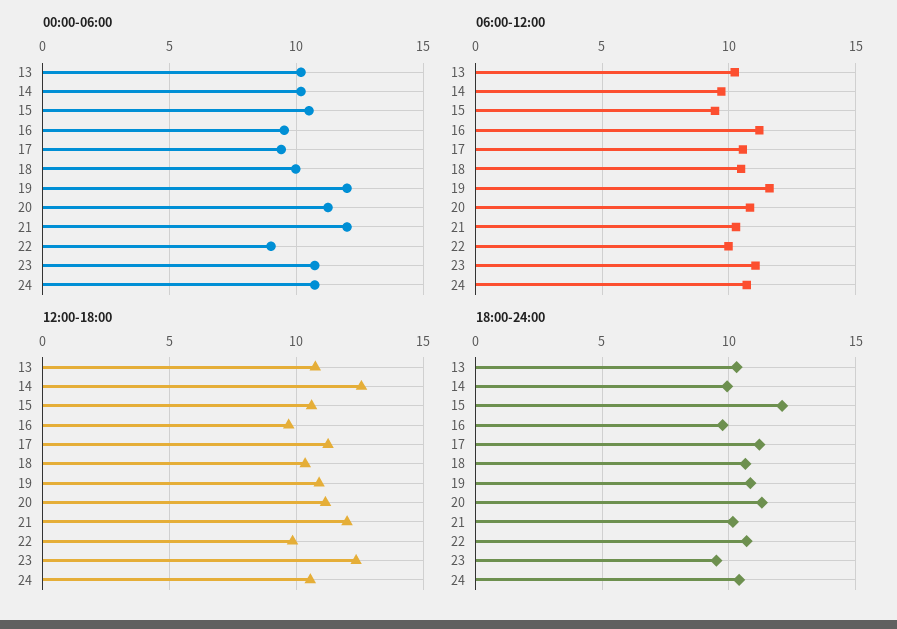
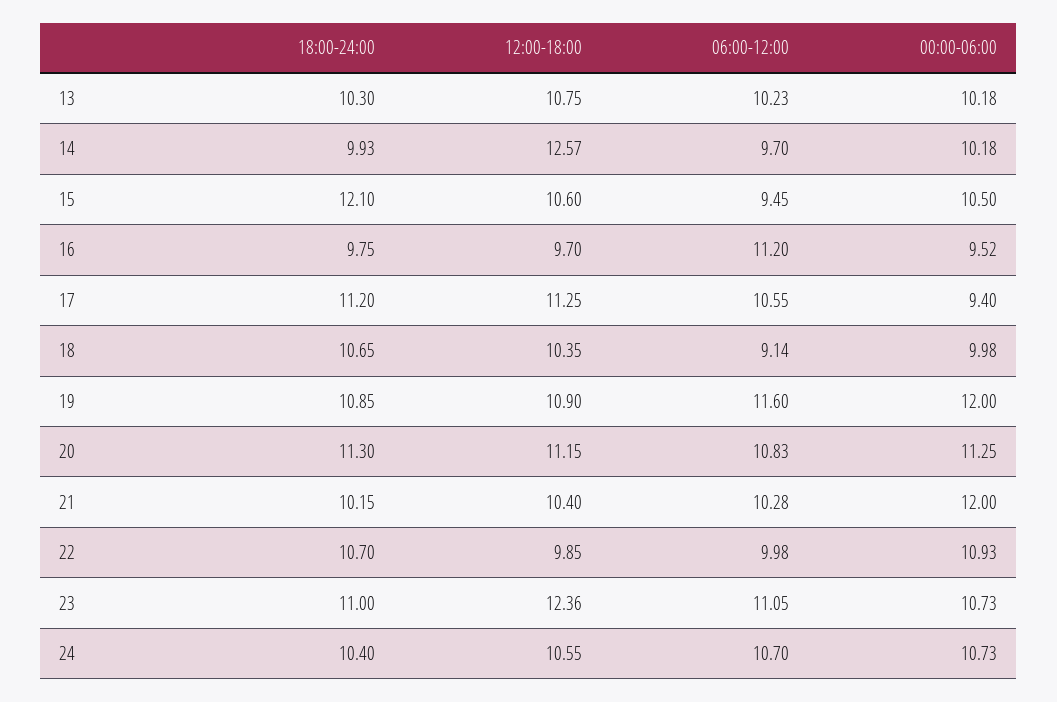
00:00-06:00, 22: 9 -> 10.93
06:00-12:00, 18: 10.5 -> 9.14
12:00-18:00, 21: 12 -> 10.4
18:00-24:00, 23: 9.5 -> 11

